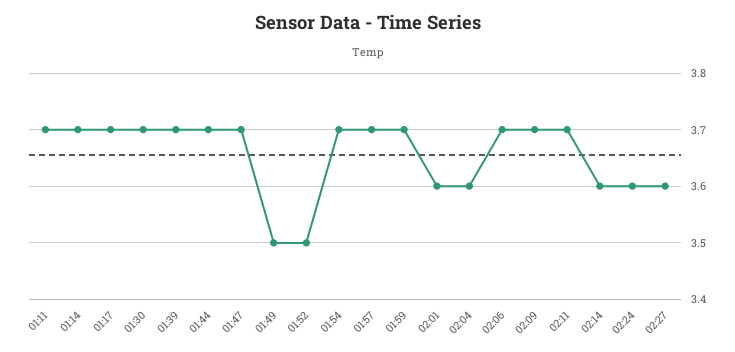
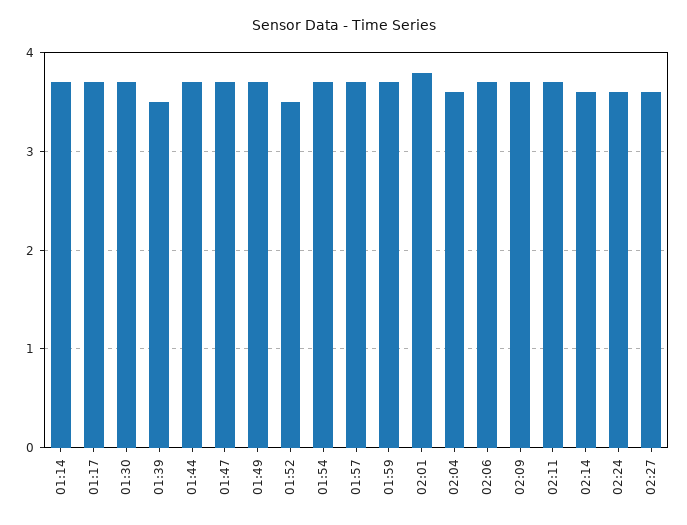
01:11: 3.7 -> none
01:39: 3.7 -> 3.5
01:49: 3.5 -> 3.7
02:01: 3.6 -> 3.8

